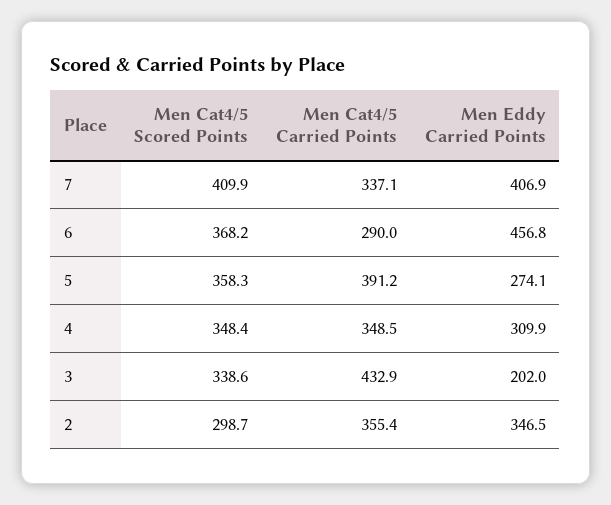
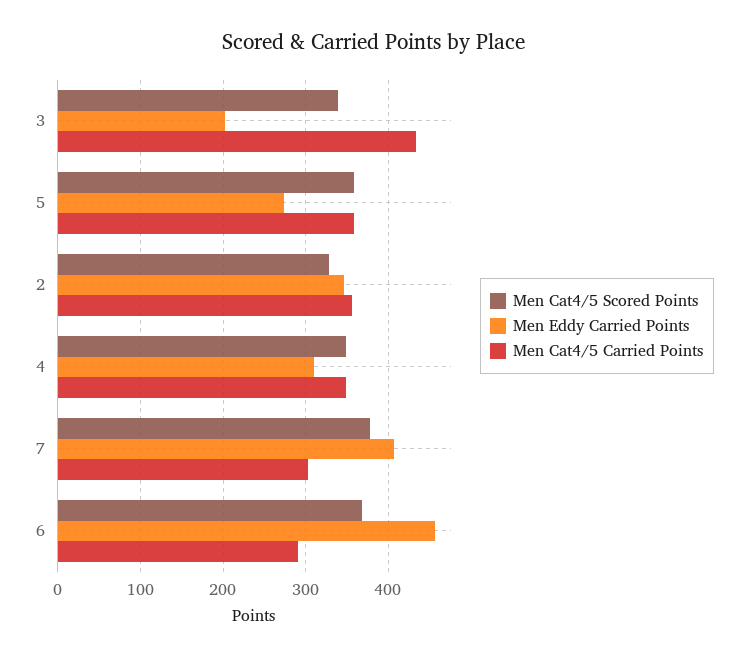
Men Cat4/5 Scored Points, 7: 409.9 -> 380
Men Cat4/5 Carried Points, 7: 337.1 -> 300
Men Cat4/5 Carried Points, 5: 391.2 -> 360
Men Cat4/5 Scored Points, 2: 298.7 -> 330

